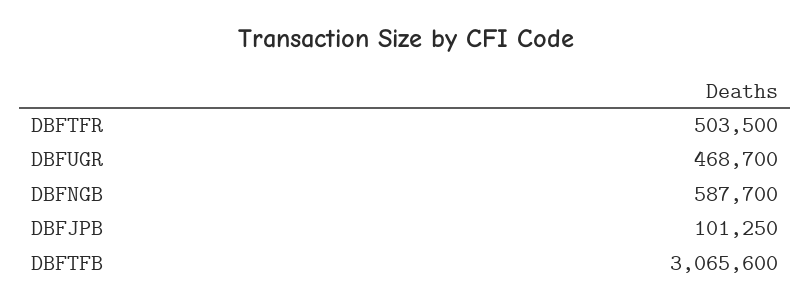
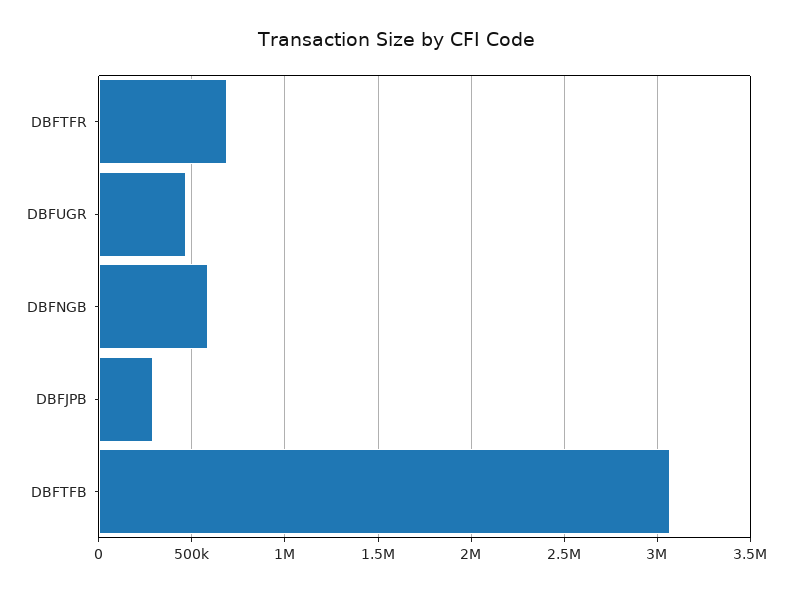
DBFTFR: 503500 -> 700000
DBFJPB: 101250 -> 300000

